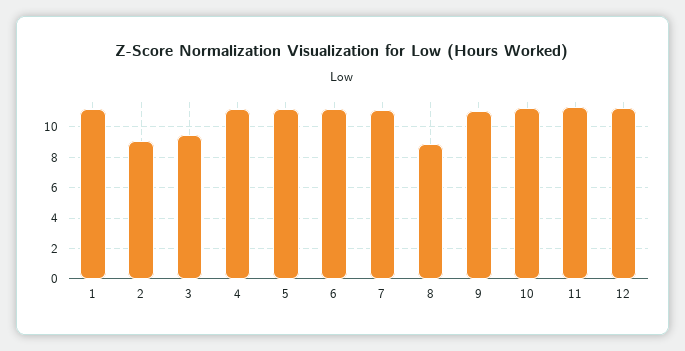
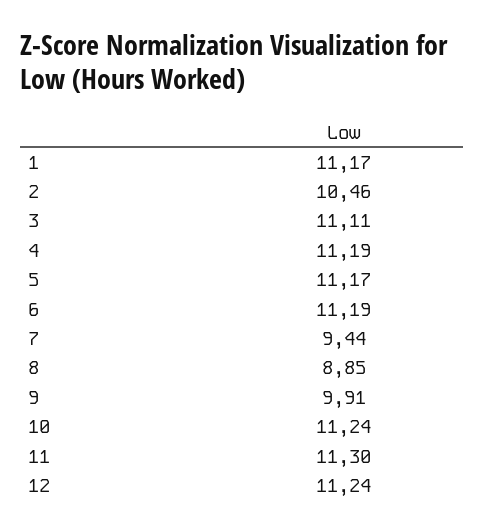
2: 9 -> 10.46
3: 9.5 -> 11.11
7: 11 -> 9.44
9: 11 -> 9.91

